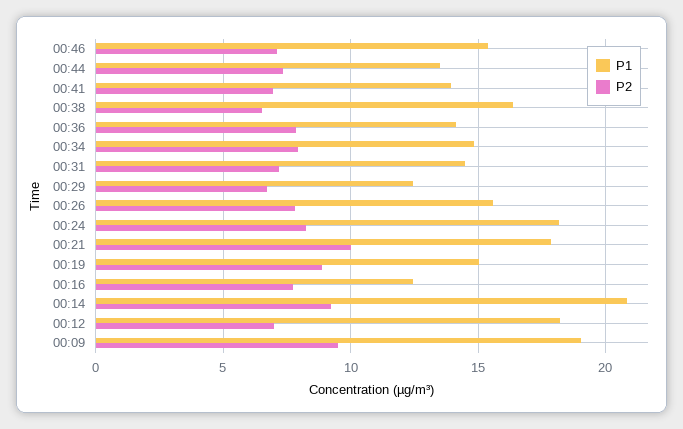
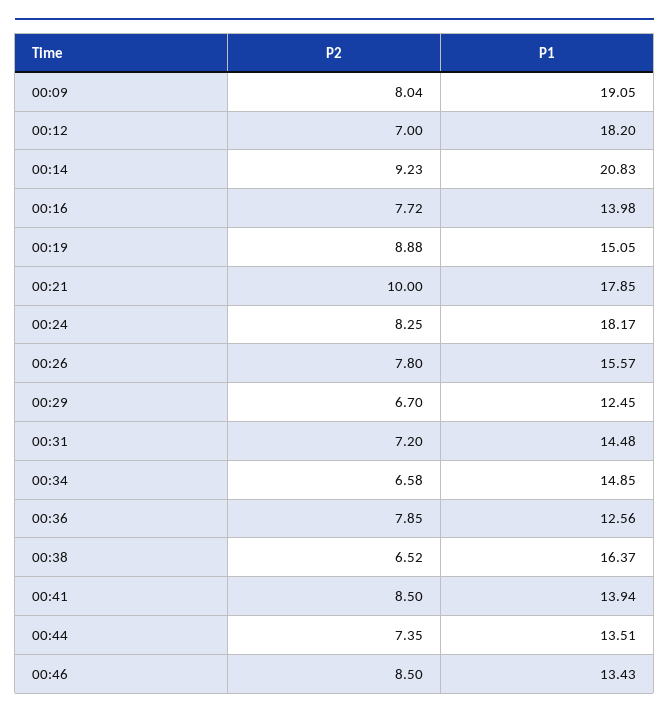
P1, 00:46: 15.5 -> 13.43
P2, 00:46: 7 -> 8.5
P2, 00:41: 7 -> 8.5
P1, 00:36: 14 -> 12.56
P2, 00:34: 8 -> 6.58
P1, 00:16: 12.5 -> 13.98
P2, 00:09: 9.5 -> 8.04

